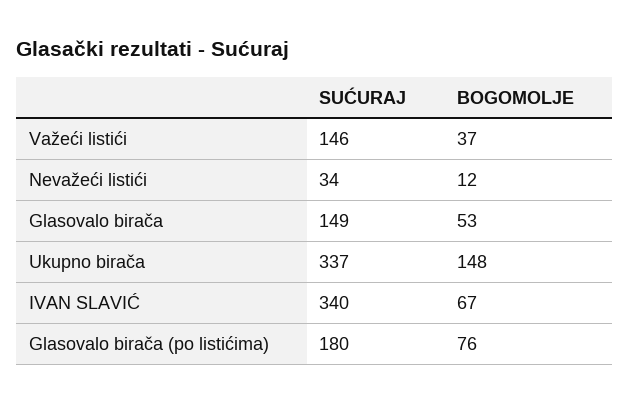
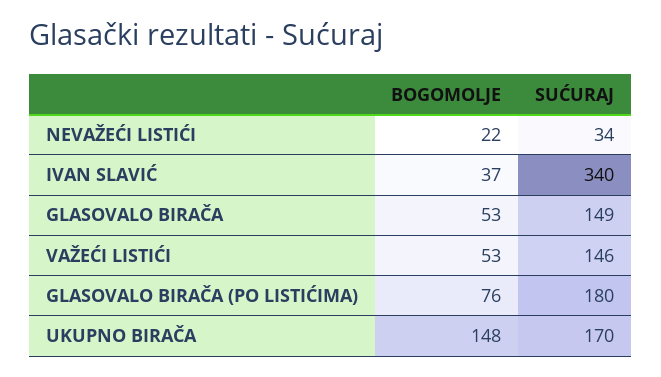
BOGOMOLJE, Važeći listići: 37 -> 53
BOGOMOLJE, Nevažeći listići: 12 -> 22
SUĆURAJ, Ukupno birača: 337 -> 170
BOGOMOLJE, IVAN SLAVIĆ: 67 -> 37

